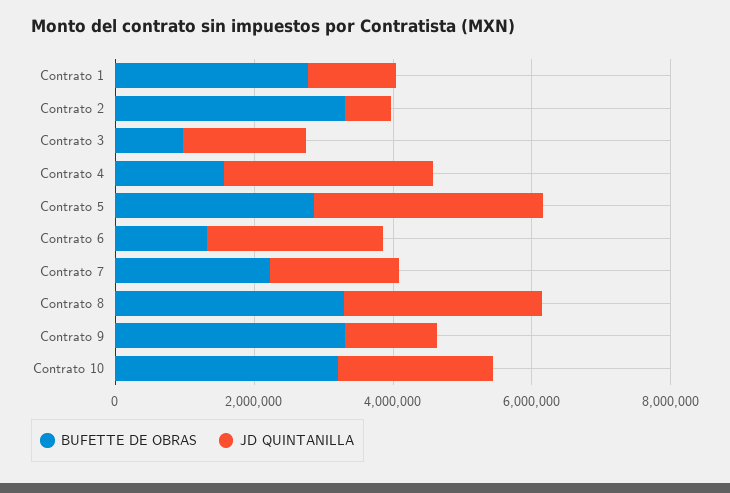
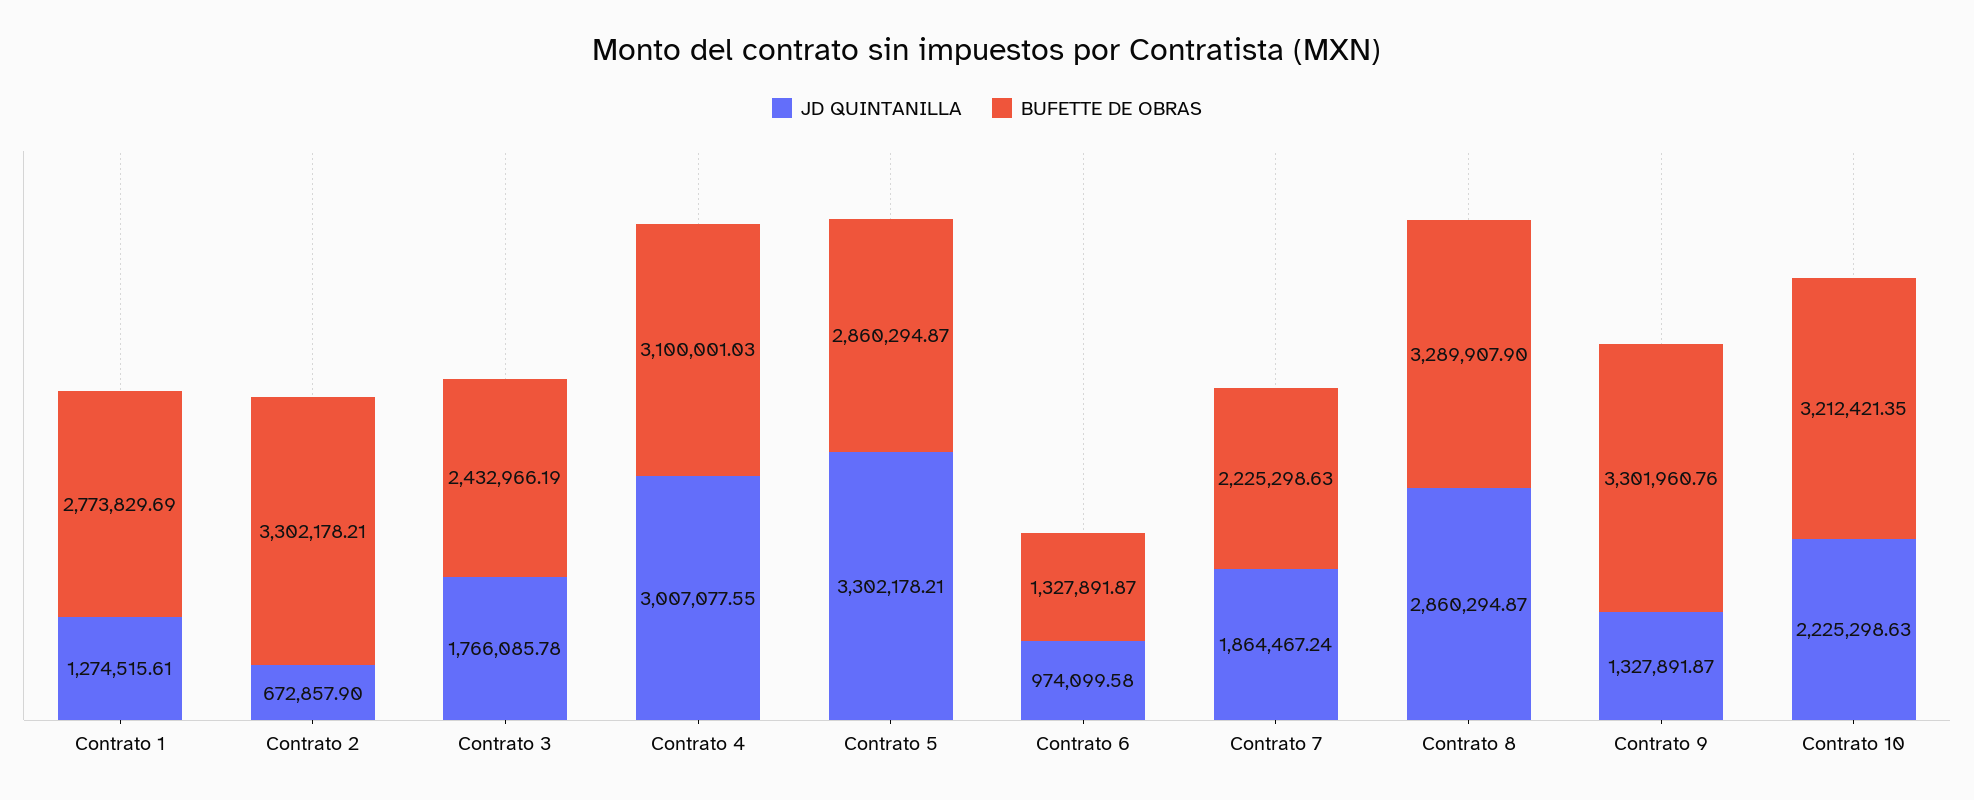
BUFETTE DE OBRAS, Contrato 3: 1000000 -> 2432966.19
BUFETTE DE OBRAS, Contrato 4: 1500000 -> 3100001.03
JD QUINTANILLA, Contrato 6: 2500000 -> 974099.58

